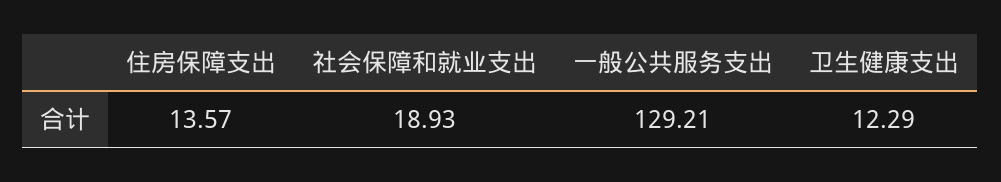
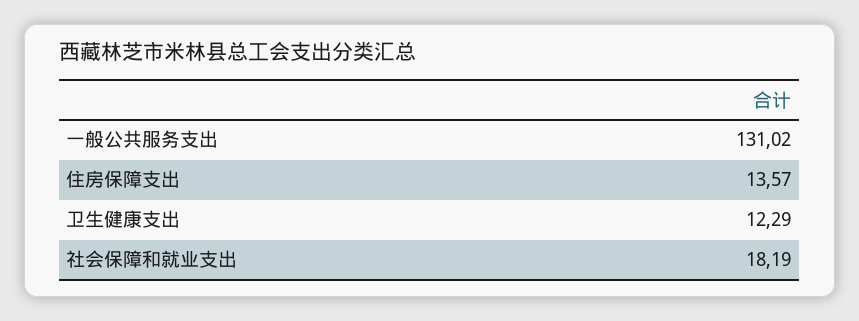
社会保障和就业支出: 18.93 -> 18.19
一般公共服务支出: 129.21 -> 131.02

